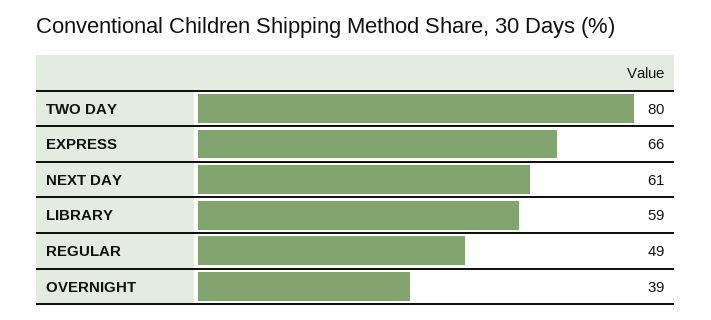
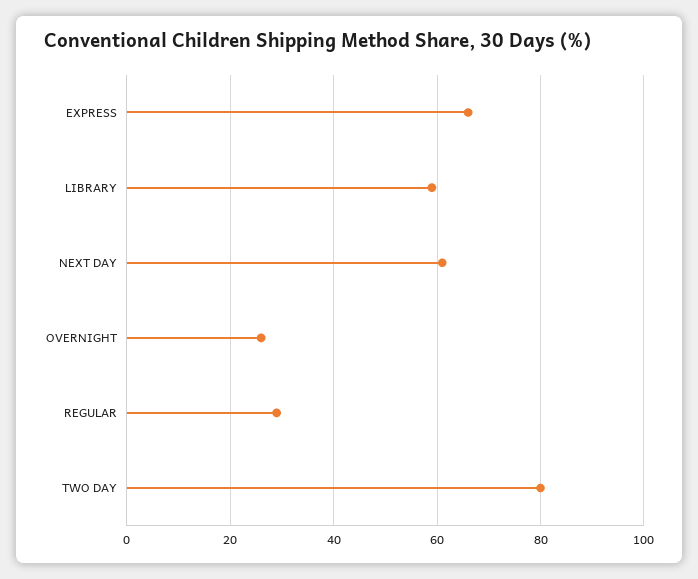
REGULAR: 49 -> 30
OVERNIGHT: 39 -> 25

